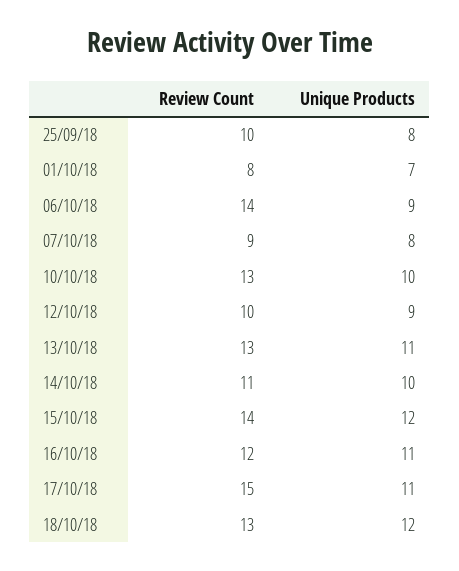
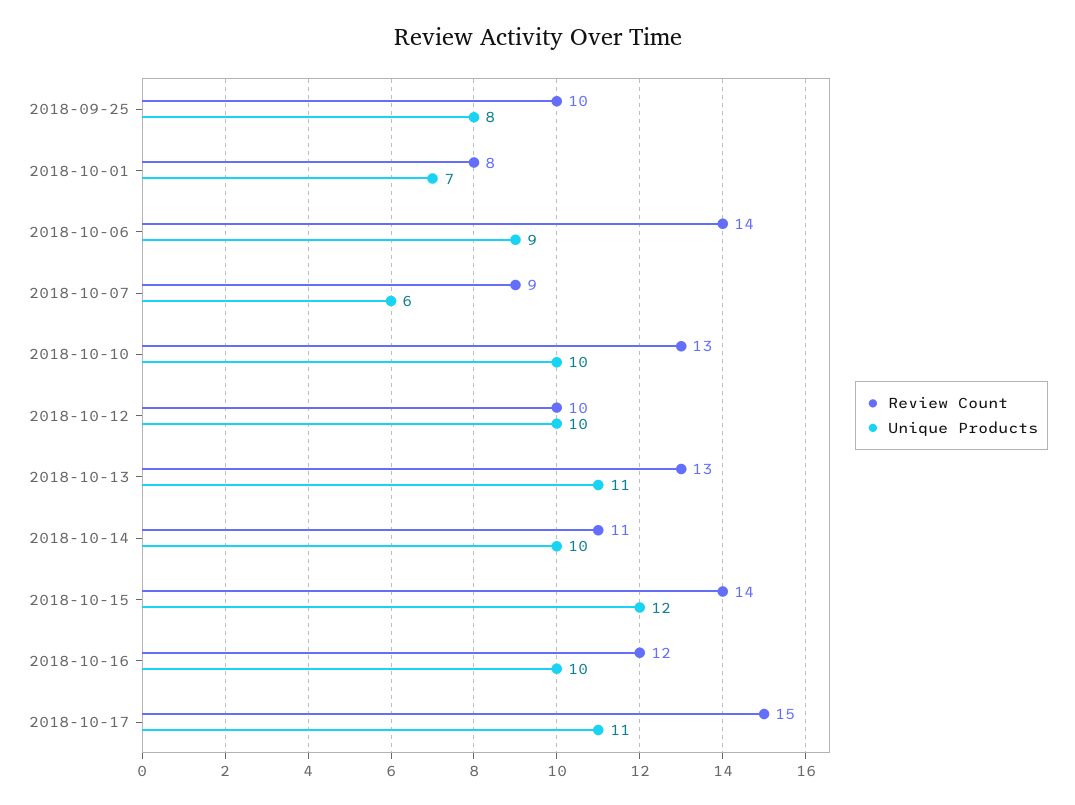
Unique Products, 07/10/18: 8 -> 6
Unique Products, 12/10/18: 9 -> 10
Unique Products, 16/10/18: 11 -> 10
Review Count, 18/10/18: 13 -> none
Unique Products, 18/10/18: 12 -> none

